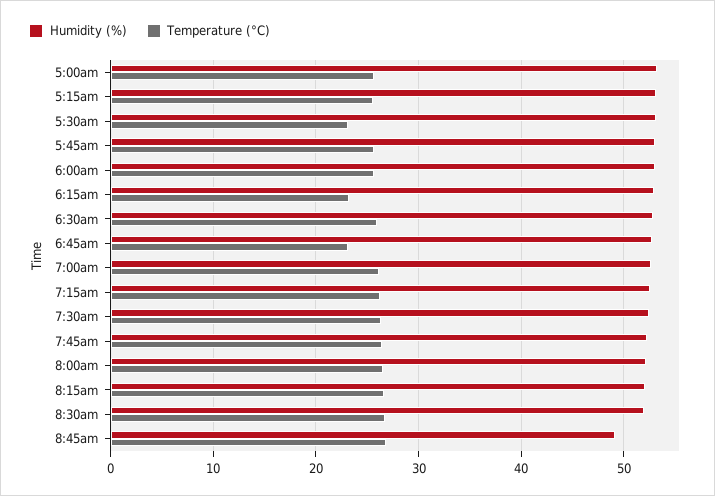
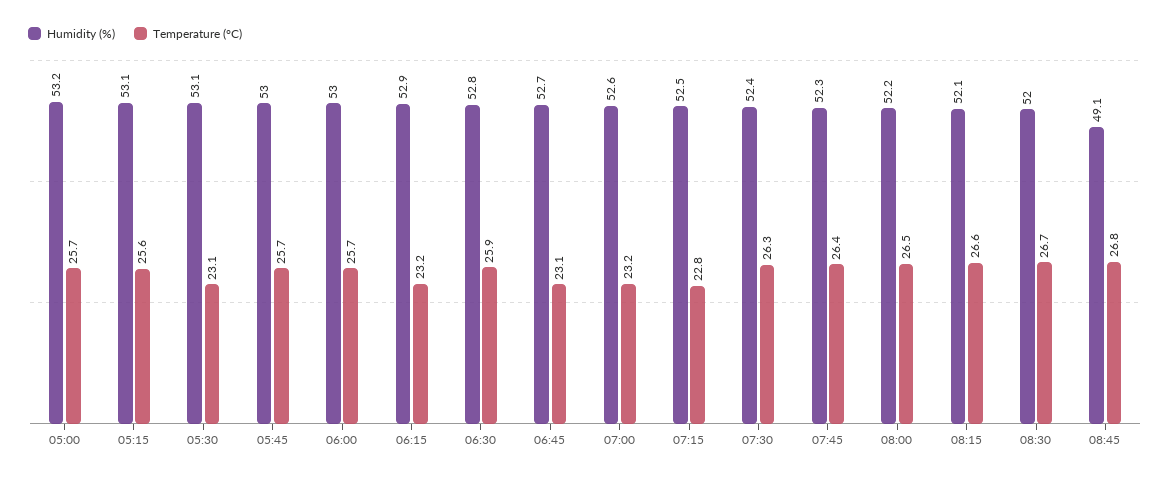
Temperature (°C), 7:00am: 26 -> 23.2
Temperature (°C), 7:15am: 26 -> 22.8

